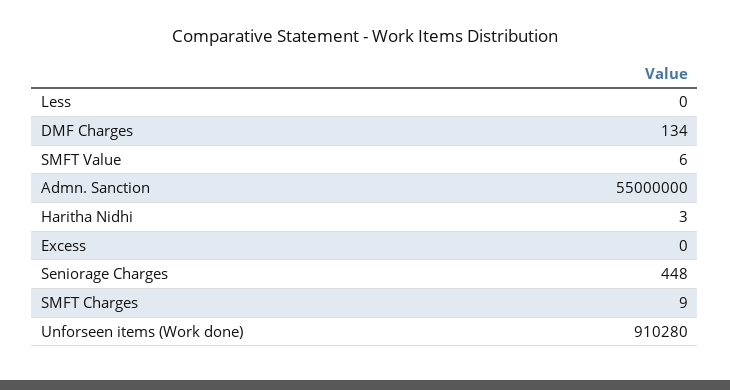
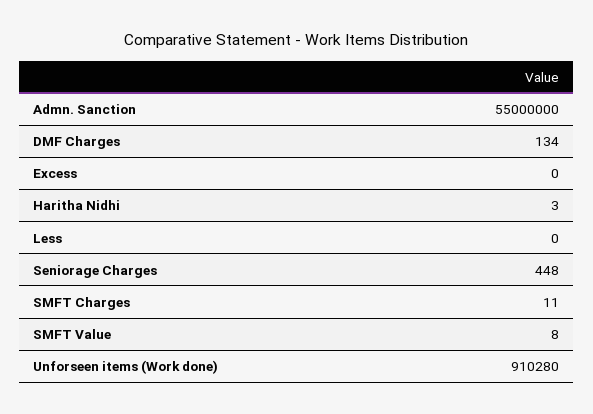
SMFT Value: 6 -> 8
SMFT Charges: 9 -> 11

